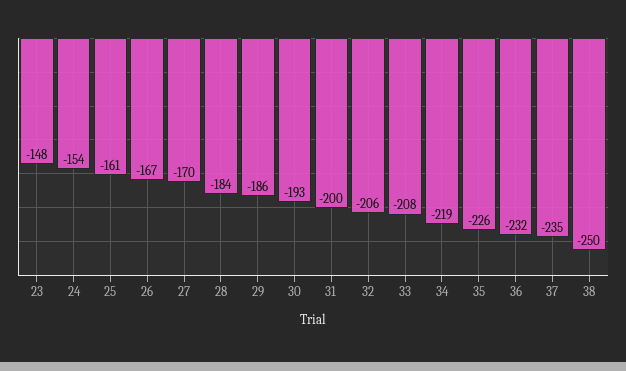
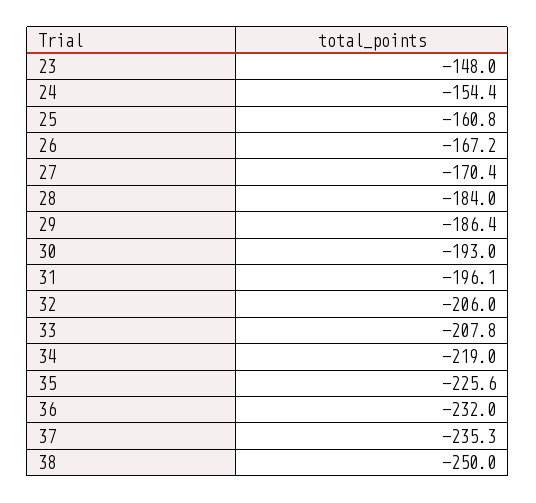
31: -200 -> -196.1

